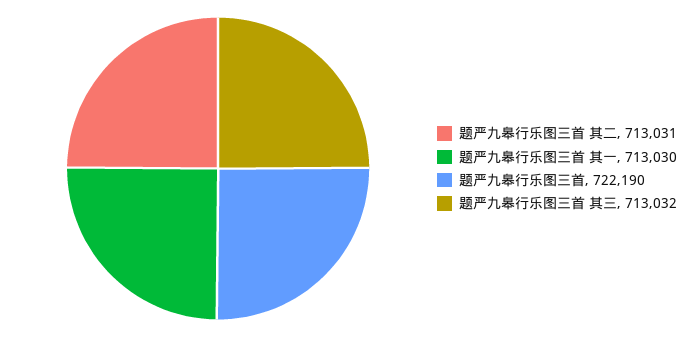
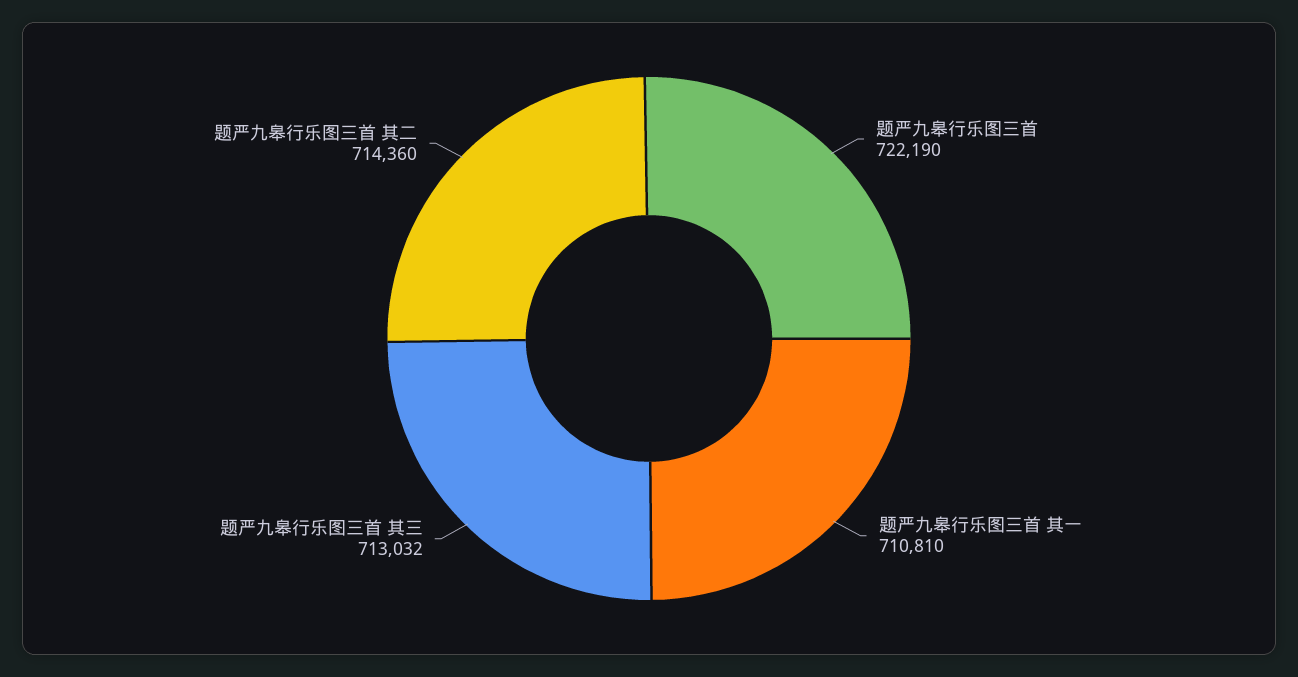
题严九皋行乐图三首 其二: 713031 -> 714360
题严九皋行乐图三首 其一: 713030 -> 710810

